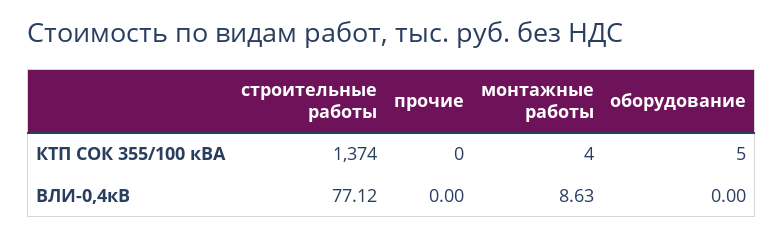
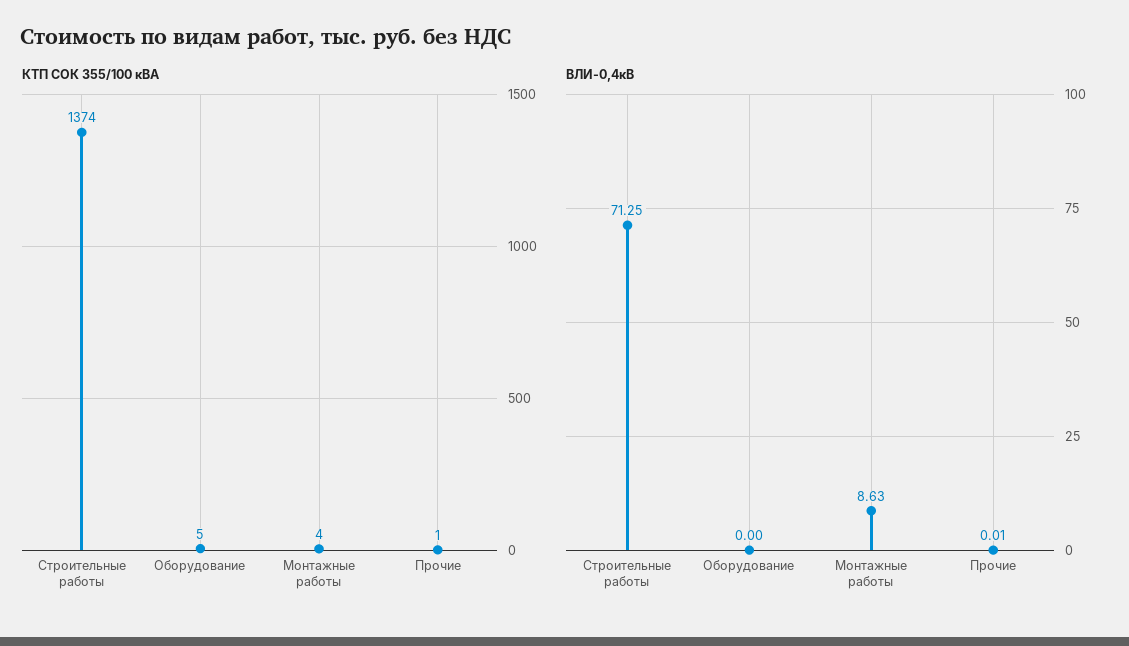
КТП СОК 355/100 кВА, прочие: 0 -> 1
ВЛИ-0,4кВ, строительные работы: 77.12 -> 71.25
ВЛИ-0,4кВ, прочие: 0 -> 0.01

